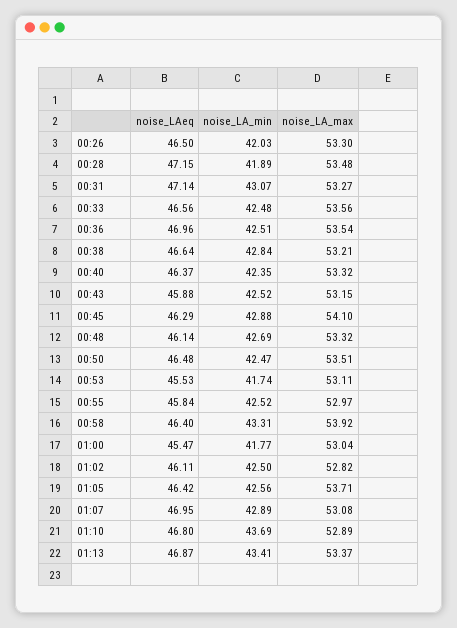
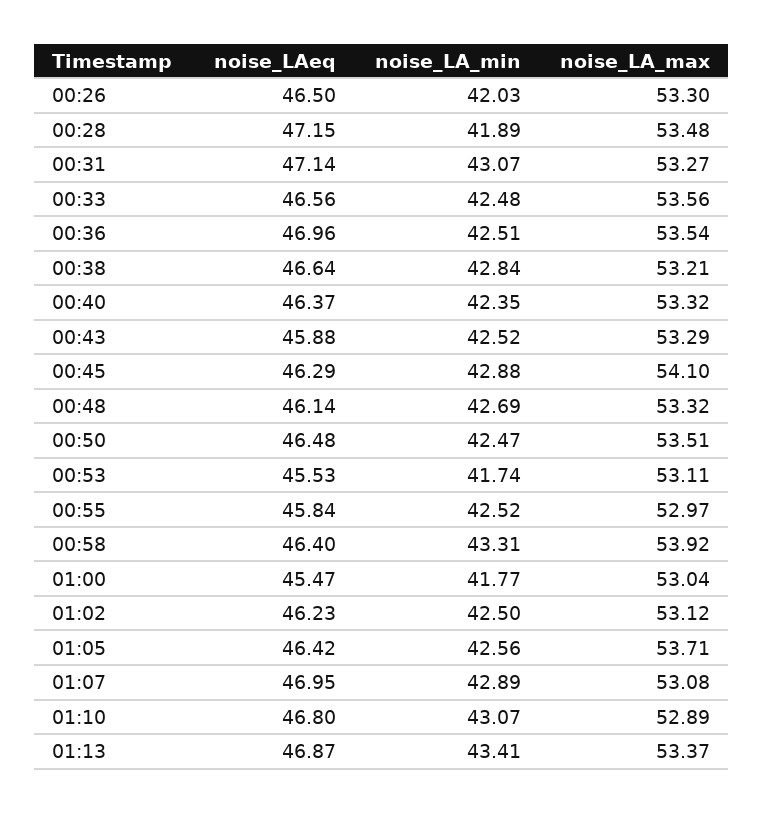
noise_LA_max, 00:43: 53.15 -> 53.29
noise_LAeq, 01:02: 46.11 -> 46.23
noise_LA_max, 01:02: 52.82 -> 53.12
noise_LA_min, 01:10: 43.69 -> 43.07

